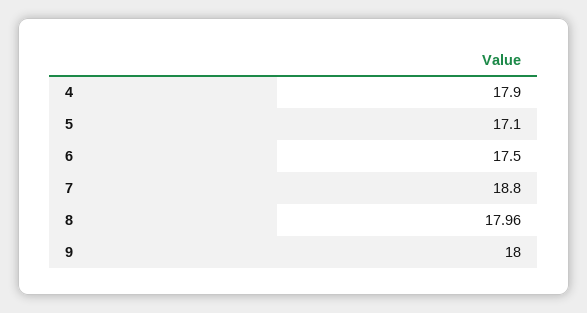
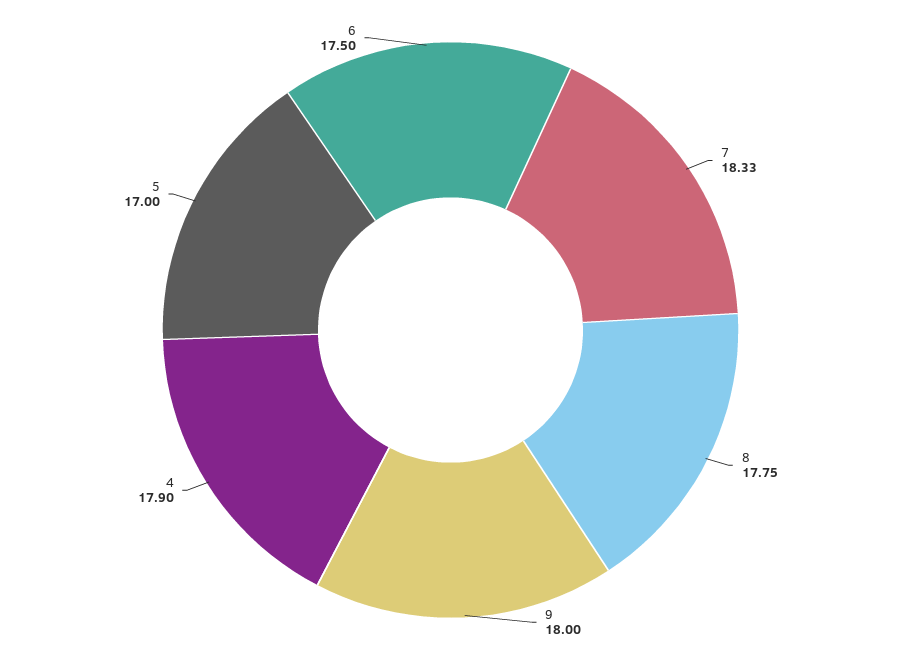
5: 17.1 -> 17
7: 18.8 -> 18.33
8: 17.96 -> 17.75

